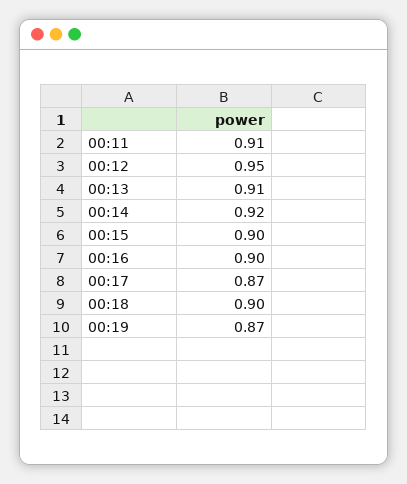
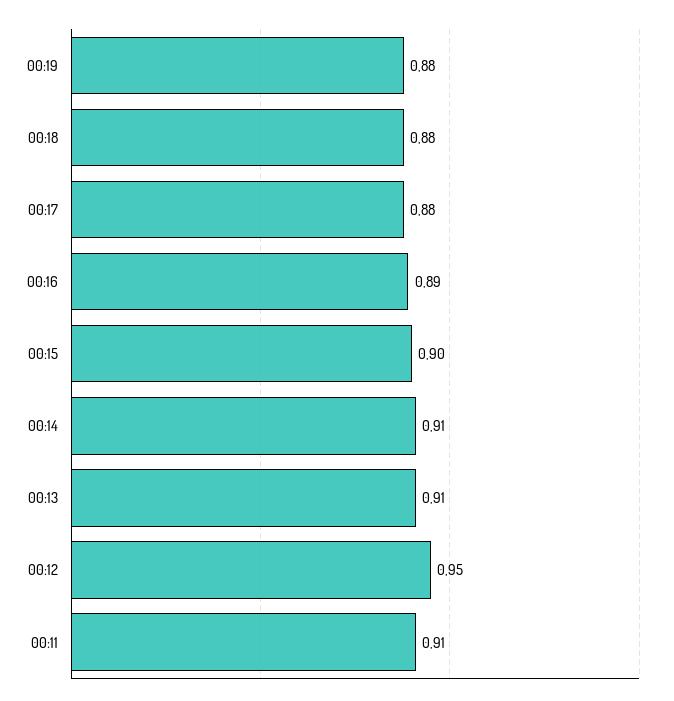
00:14: 0.92 -> 0.91
00:16: 0.9 -> 0.89
00:17: 0.87 -> 0.88
00:18: 0.9 -> 0.88
00:19: 0.87 -> 0.88

